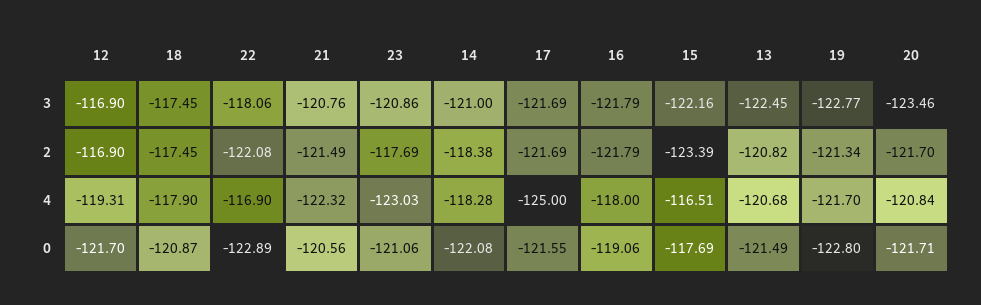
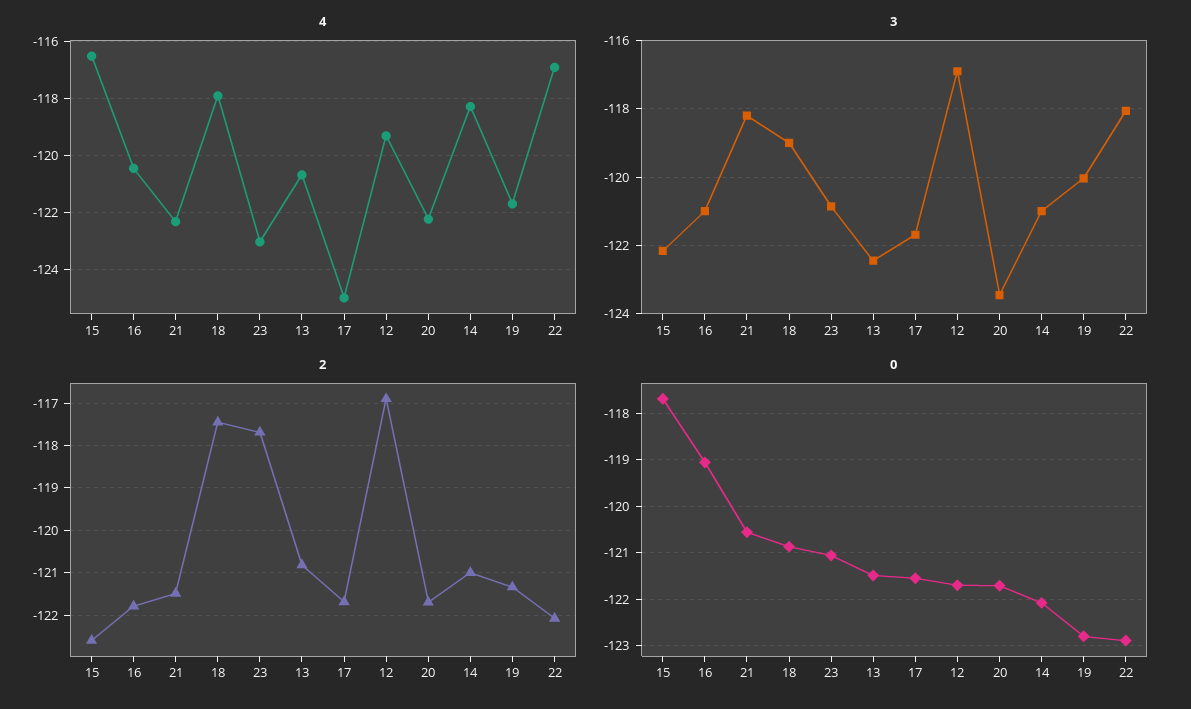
3, 18: -117.45 -> -119
3, 21: -120.76 -> -118.2
3, 16: -121.79 -> -121
3, 19: -122.77 -> -120
2, 14: -118.38 -> -121
2, 15: -123.39 -> -122.6
4, 16: -118 -> -120.5
4, 20: -120.84 -> -122.25

